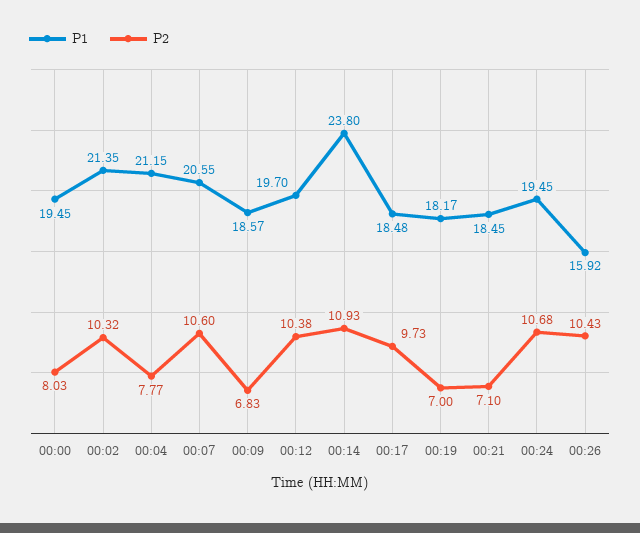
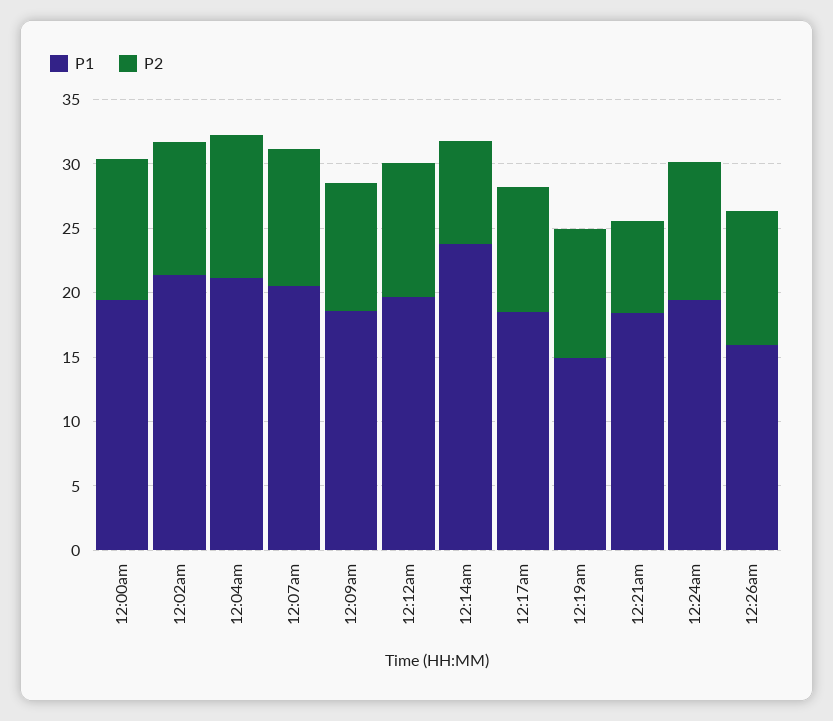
P2, 00:00: 8.03 -> 11
P2, 00:04: 7.77 -> 11
P2, 00:09: 6.83 -> 10
P2, 00:14: 10.93 -> 8
P1, 00:19: 18.17 -> 15
P2, 00:19: 7 -> 10

